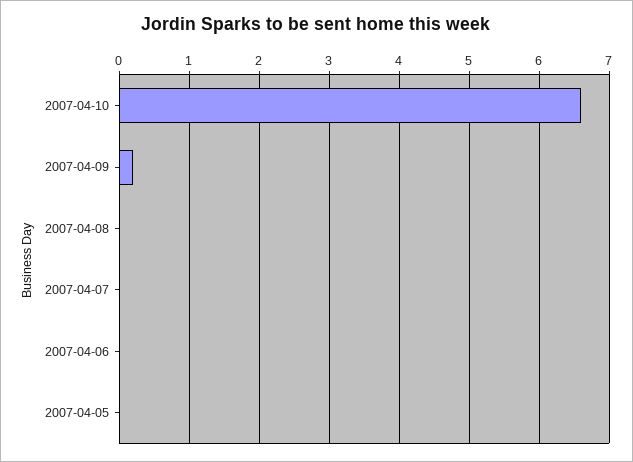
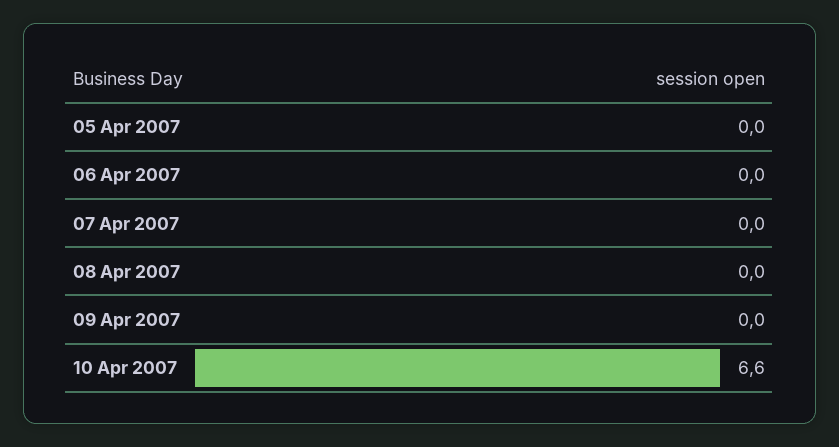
2007-04-09: 0.2 -> 0

